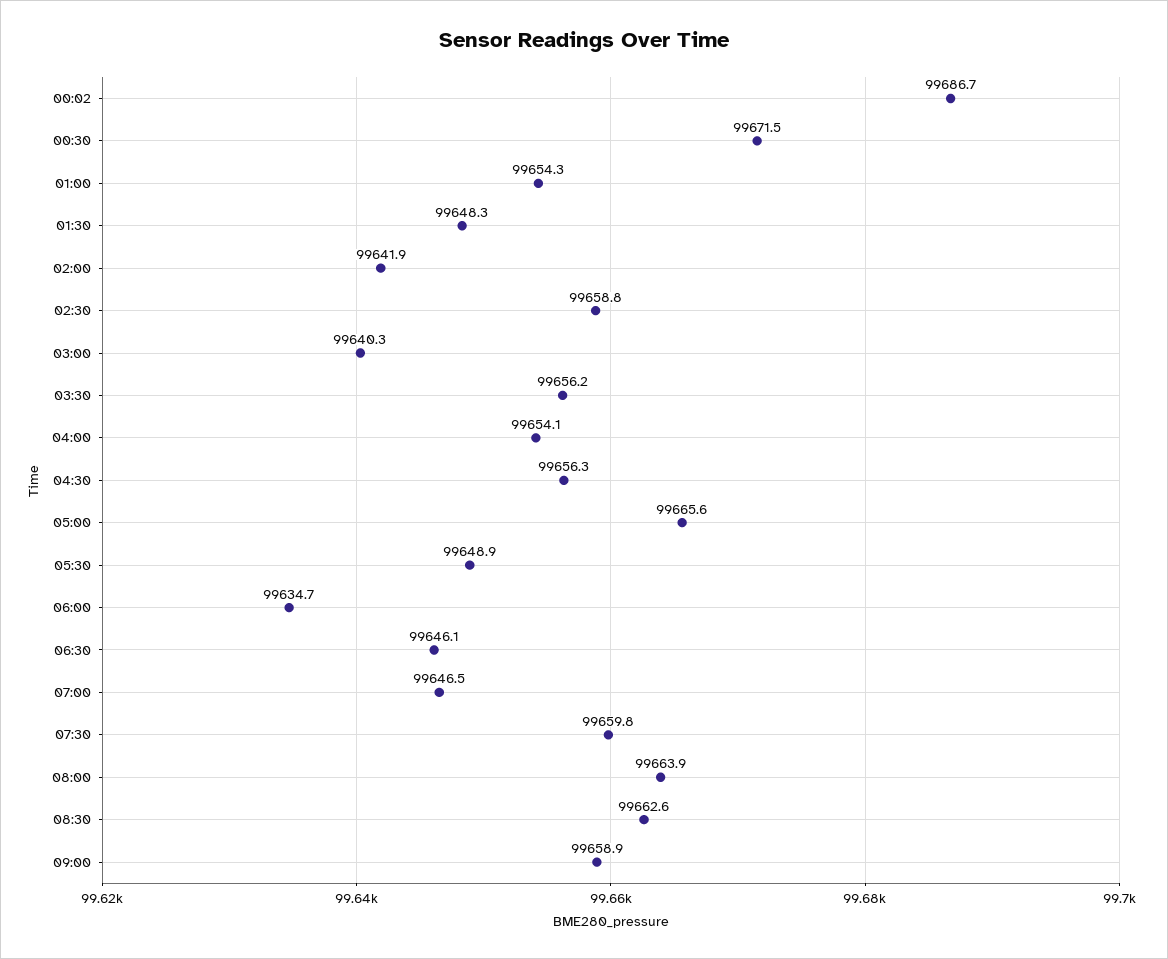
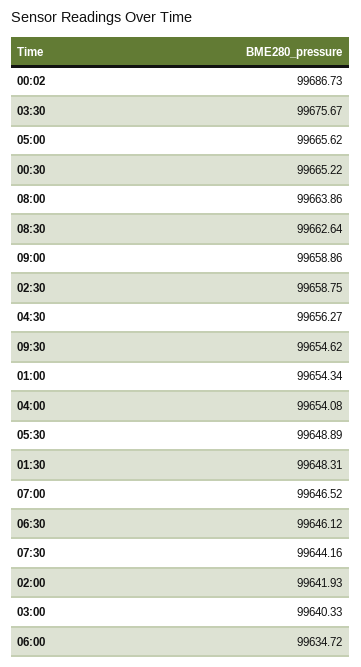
00:30: 99671.5 -> 99665.22
03:30: 99656.2 -> 99675.67
07:30: 99659.8 -> 99644.16
09:30: none -> 99654.62

